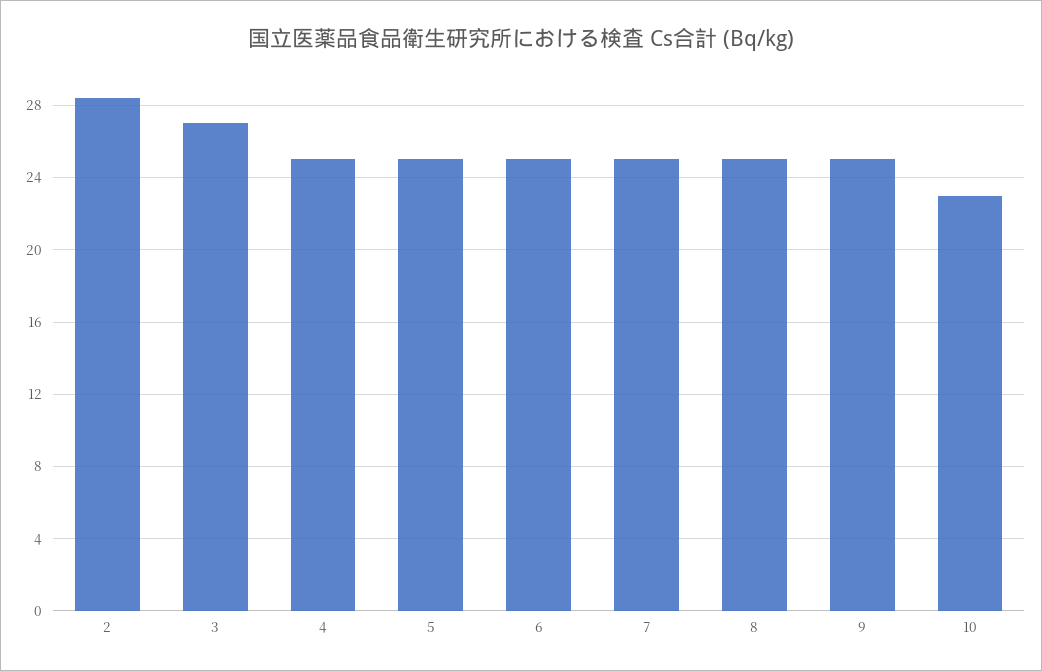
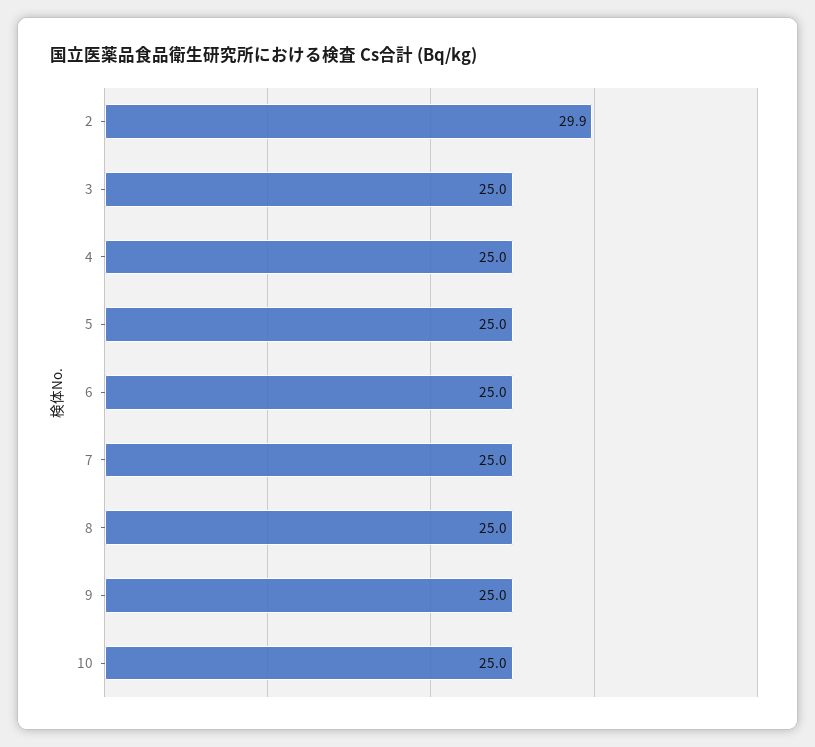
2: 28.5 -> 29.9
3: 27 -> 25
10: 23 -> 25

